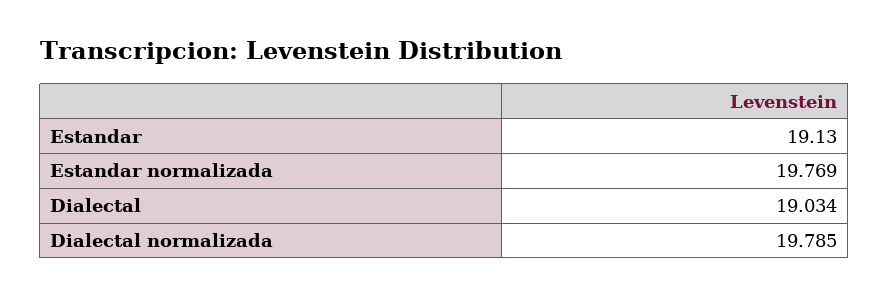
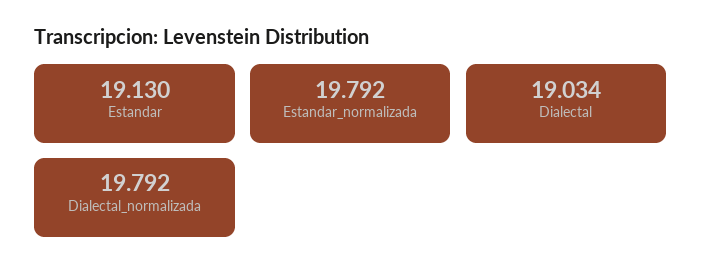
Estandar normalizada: 19.769 -> 19.792
Dialectal normalizada: 19.785 -> 19.792

